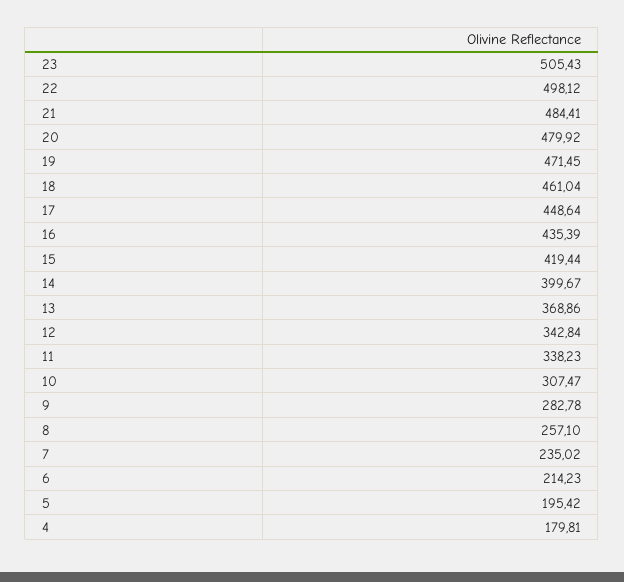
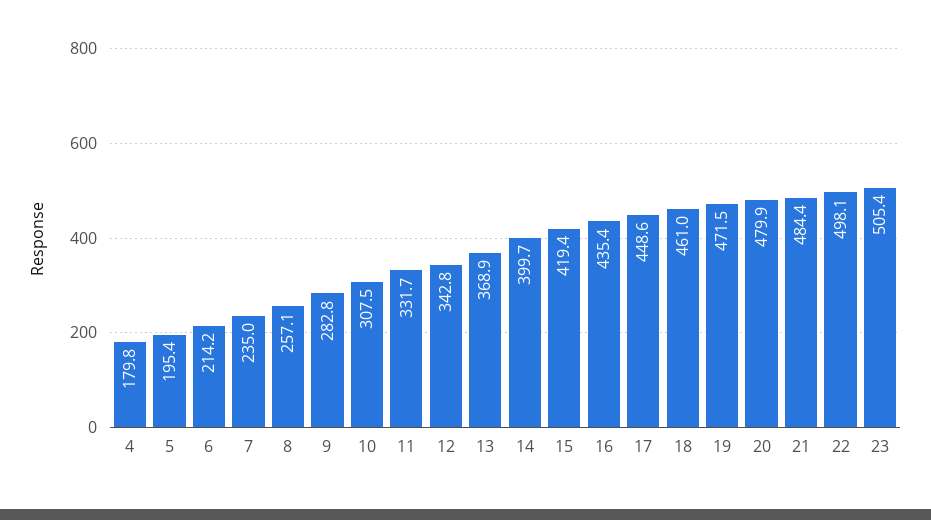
11: 338.23 -> 331.7

